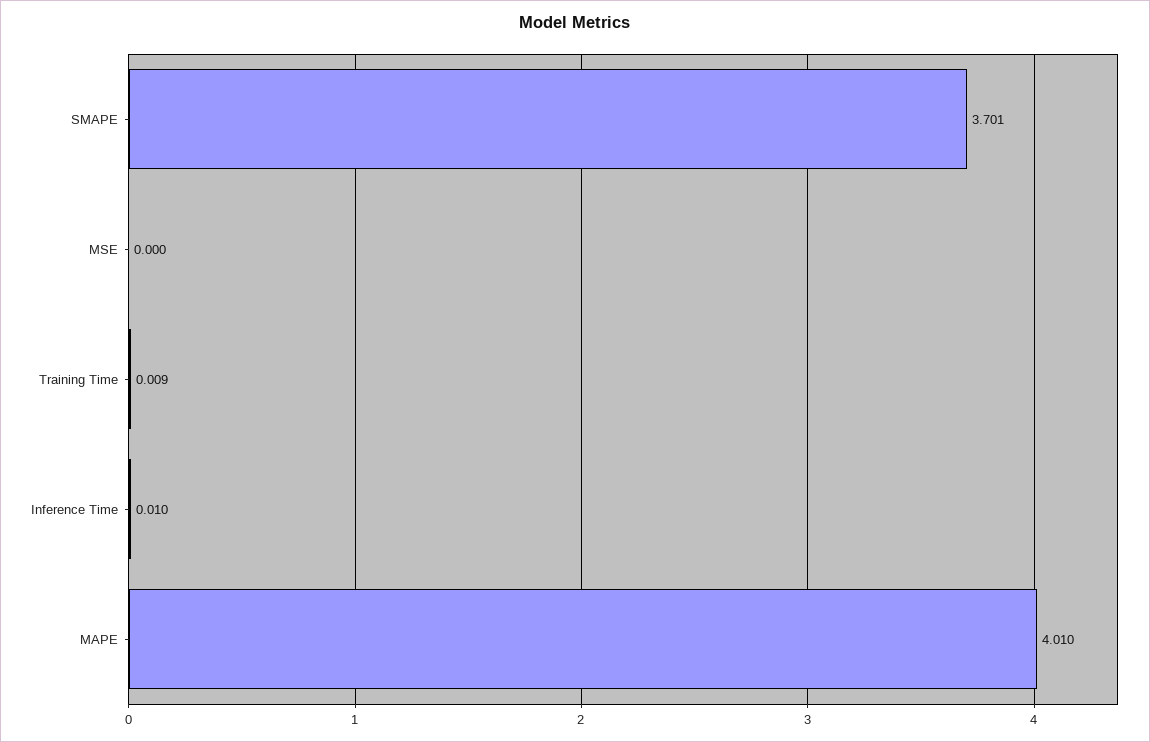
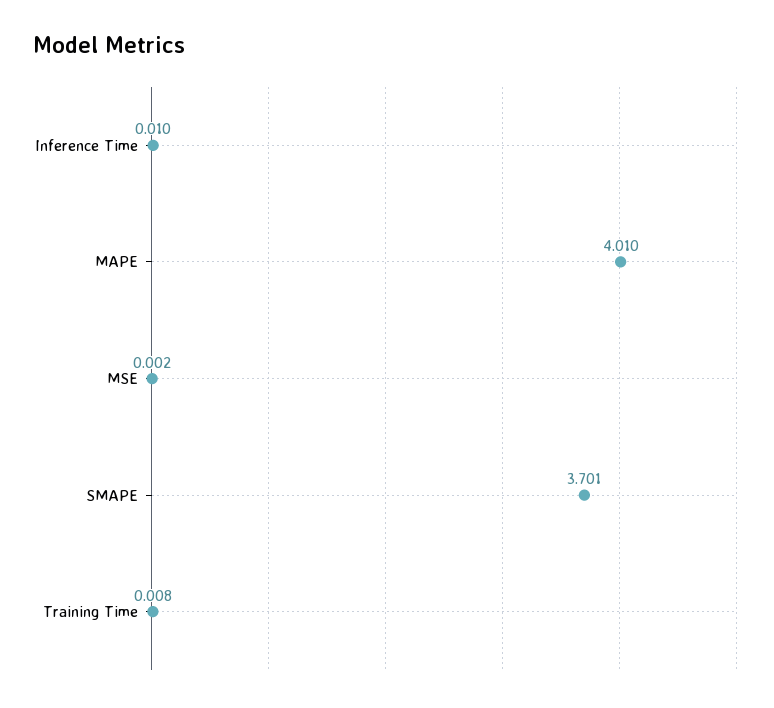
MSE: 0 -> 0.002
Training Time: 0.009 -> 0.008

